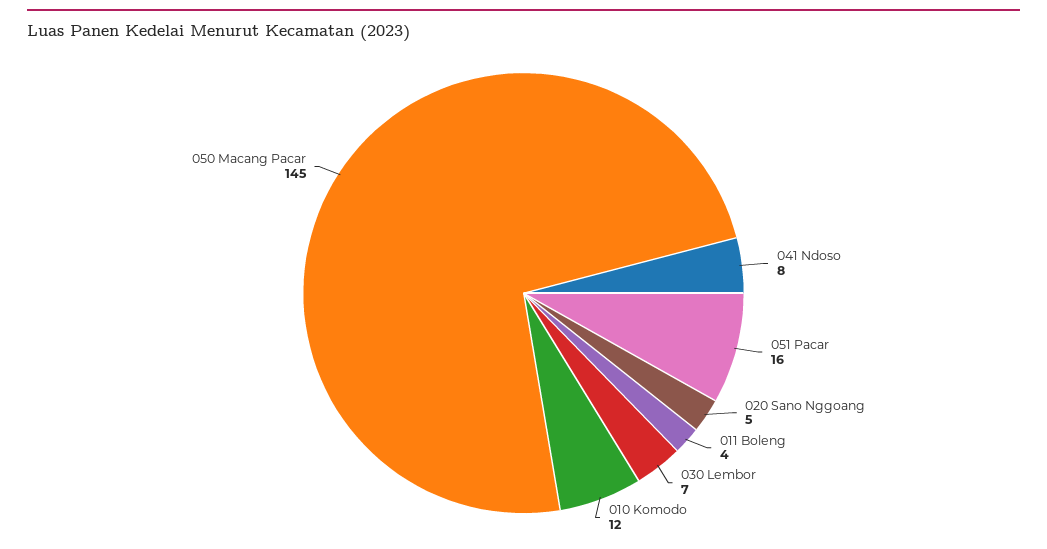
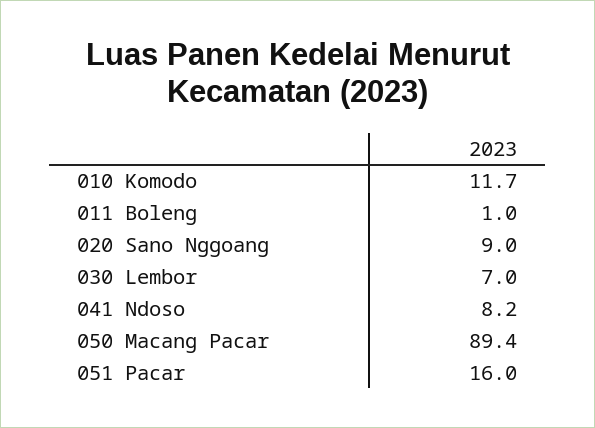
020 Sano Nggoang: 5 -> 9
011 Boleng: 4 -> 1
050 Macang Pacar: 145 -> 89.4

